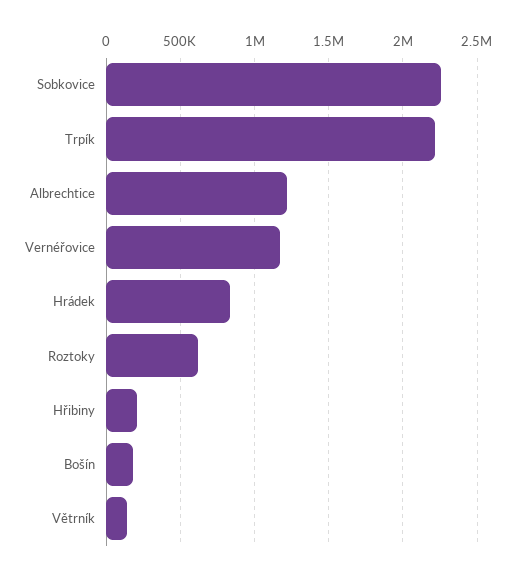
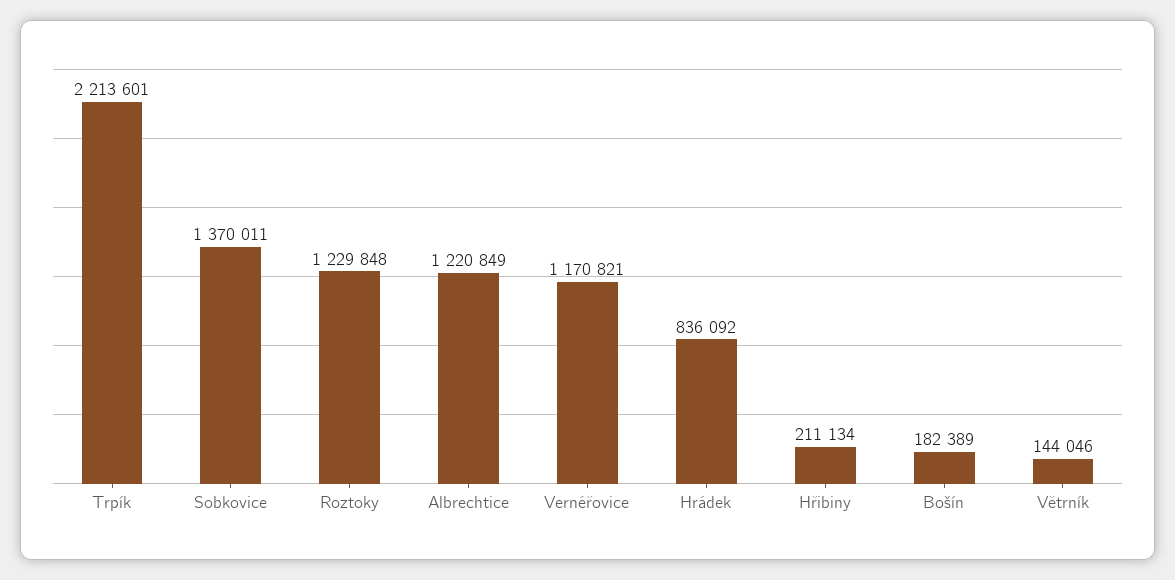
Sobkovice: 2250000 -> 1370011
Roztoky: 600000 -> 1229848

